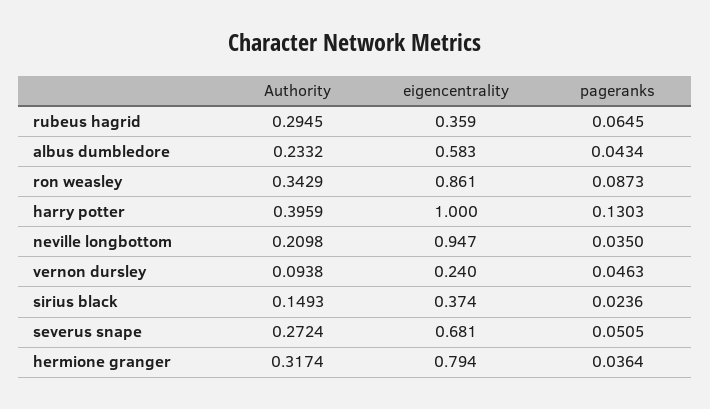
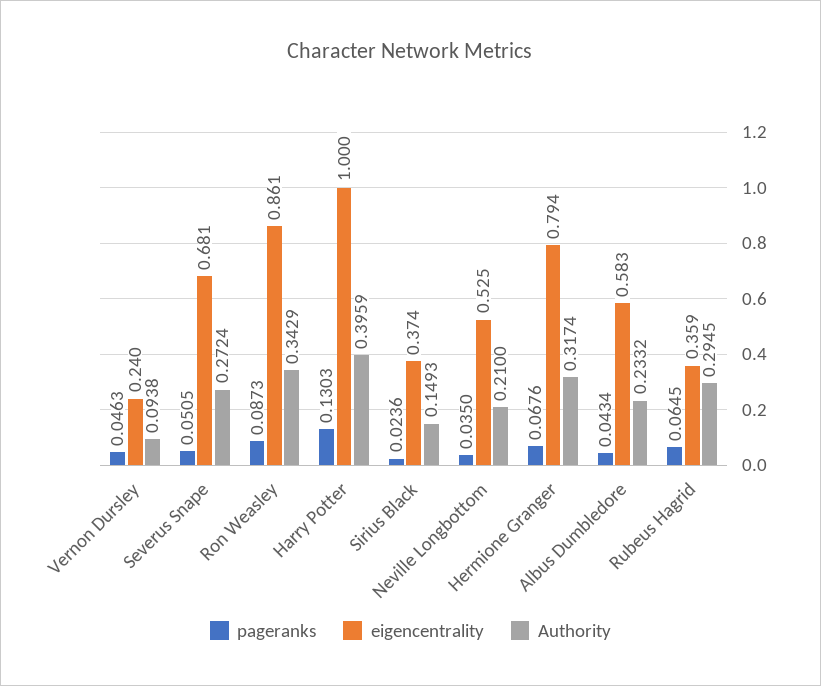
Authority, neville longbottom: 0.2098 -> 0.21
eigencentrality, neville longbottom: 0.947 -> 0.525
pageranks, hermione granger: 0.0364 -> 0.0676

